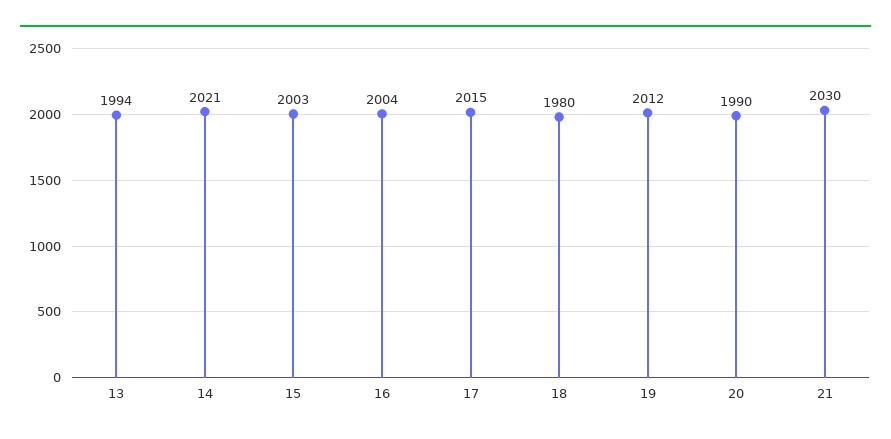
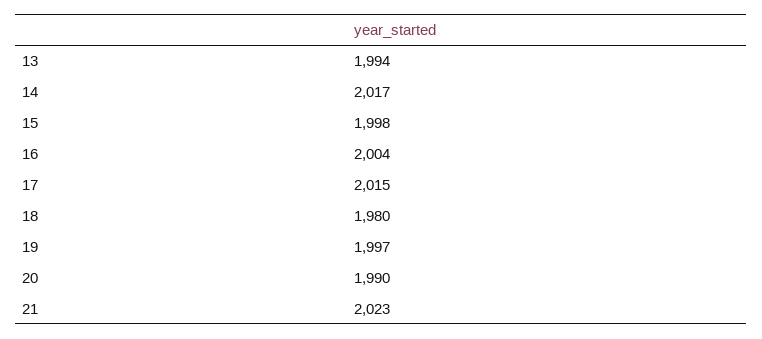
14: 2021 -> 2017
15: 2003 -> 1998
19: 2012 -> 1997
21: 2030 -> 2023

